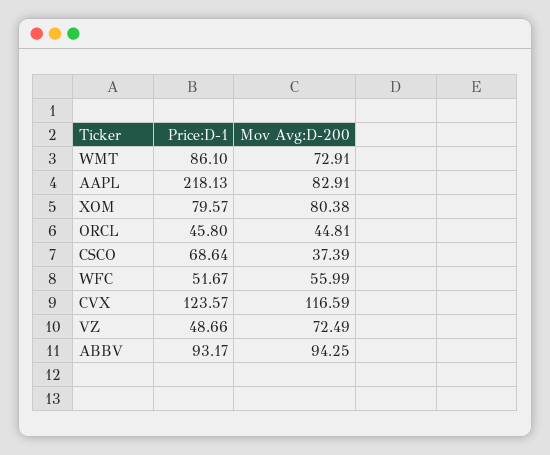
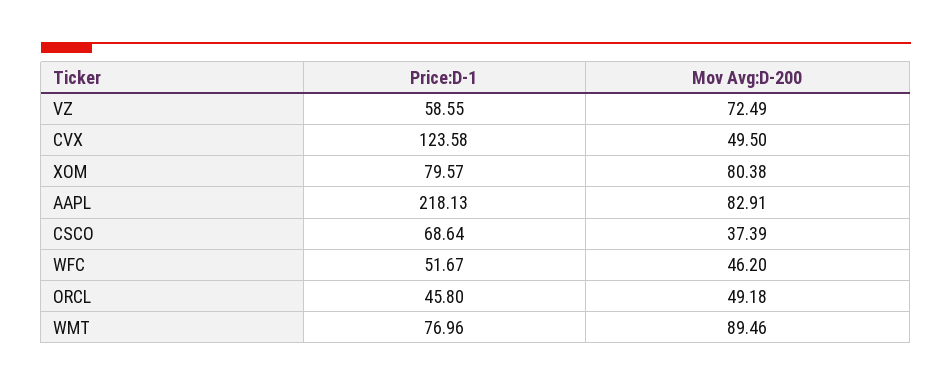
Price:D-1, WMT: 86.1 -> 76.96
Mov Avg:D-200, WMT: 72.91 -> 89.46
Mov Avg:D-200, ORCL: 44.81 -> 49.18
Mov Avg:D-200, WFC: 55.99 -> 46.2
Price:D-1, CVX: 123.57 -> 123.58
Mov Avg:D-200, CVX: 116.59 -> 49.5
Price:D-1, VZ: 48.66 -> 58.55
Price:D-1, ABBV: 93.17 -> none
Mov Avg:D-200, ABBV: 94.25 -> none

